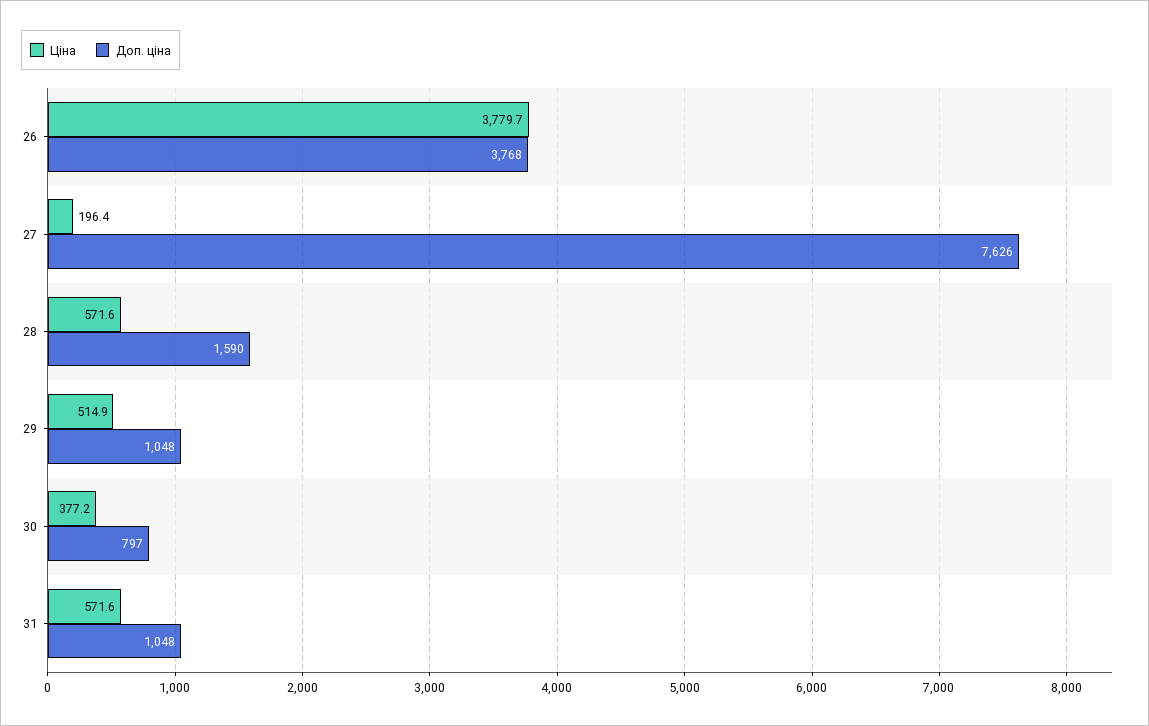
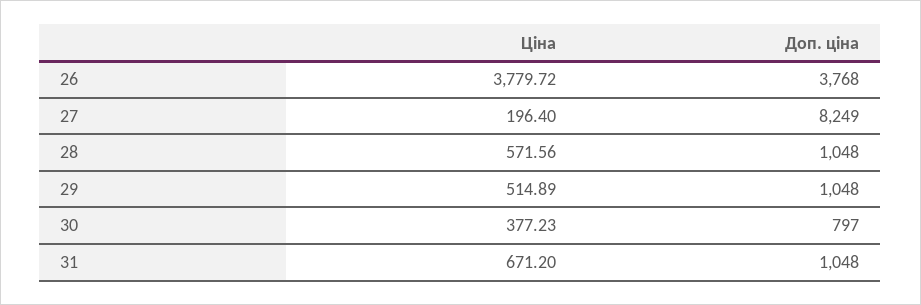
Доп. ціна, 27: 7626 -> 8249
Доп. ціна, 28: 1590 -> 1048
Ціна, 31: 571.6 -> 671.2

